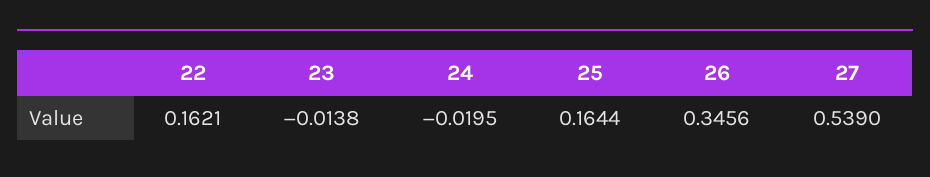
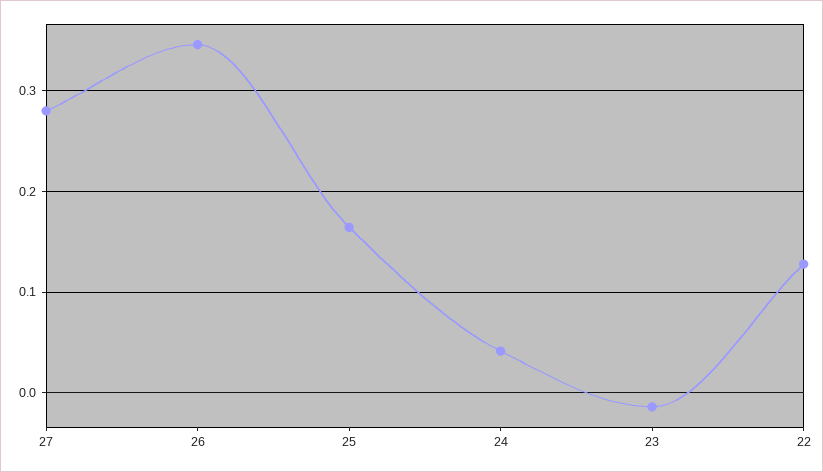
22: 0.1621 -> 0.13
24: -0.0195 -> 0.04
27: 0.539 -> 0.28

